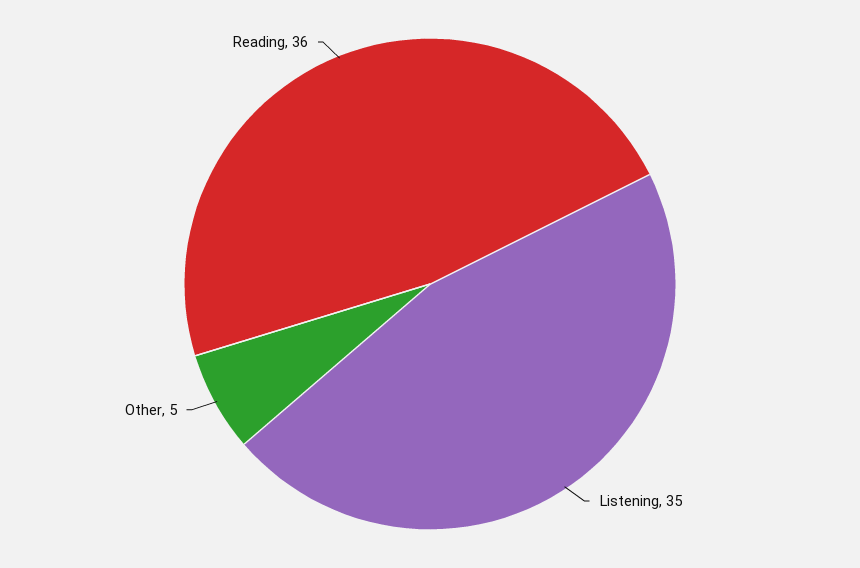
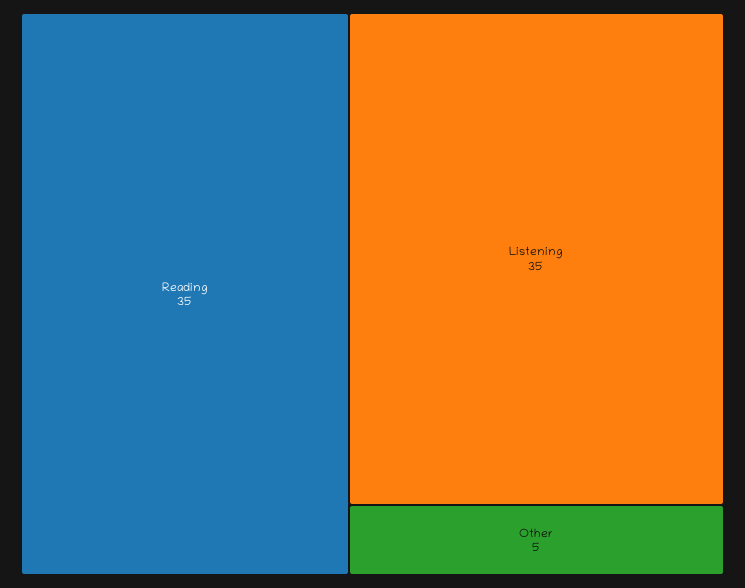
Reading: 36 -> 35

